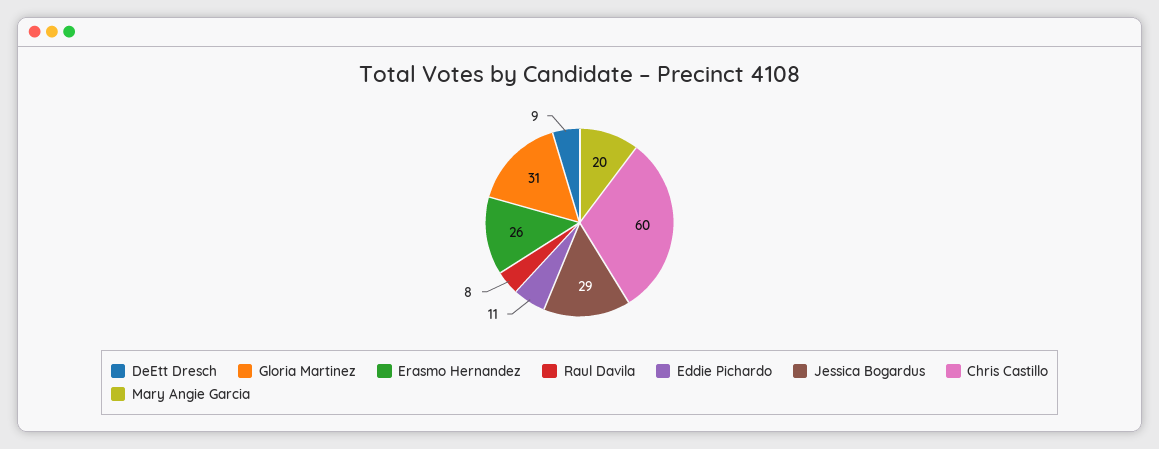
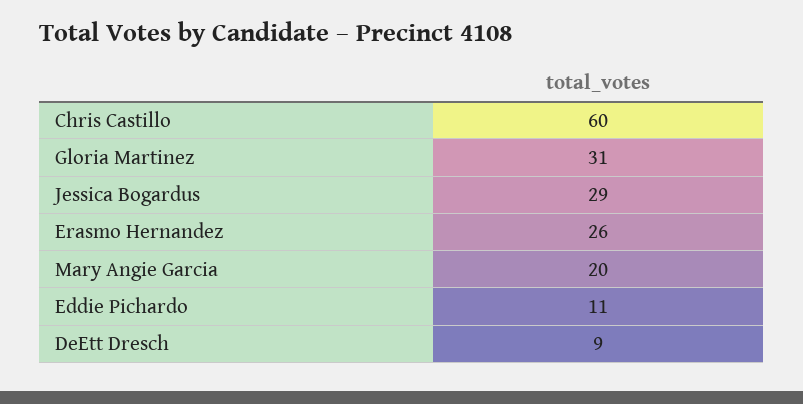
Raul Davila: 8 -> none

